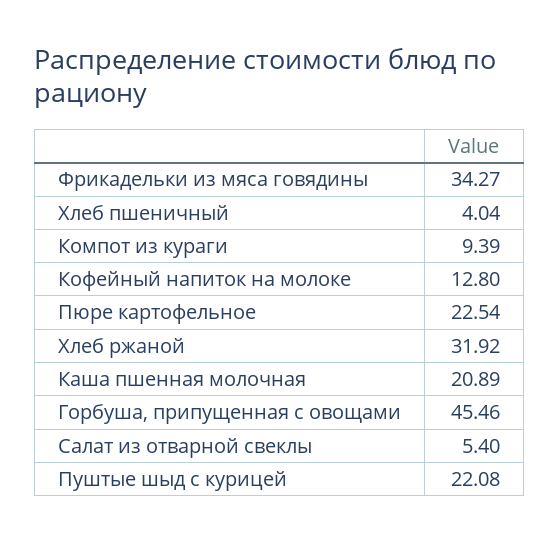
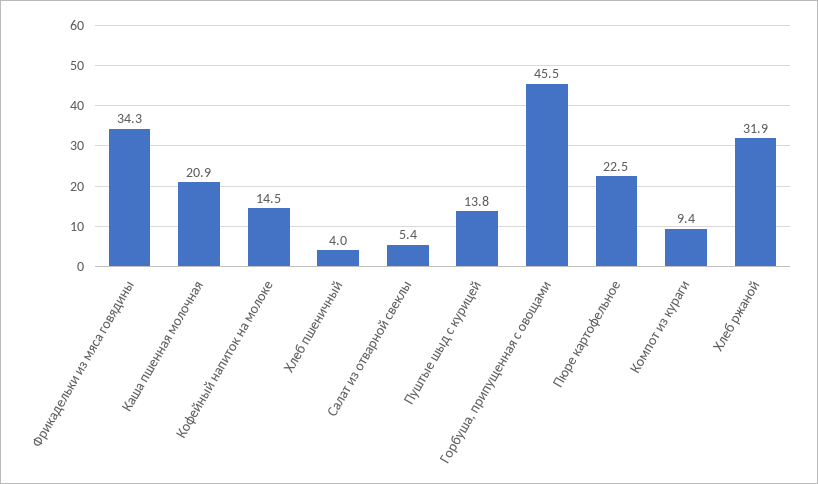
Кофейный напиток на молоке: 12.8 -> 14.5
Пуштые шыд с курицей: 22.08 -> 13.8

